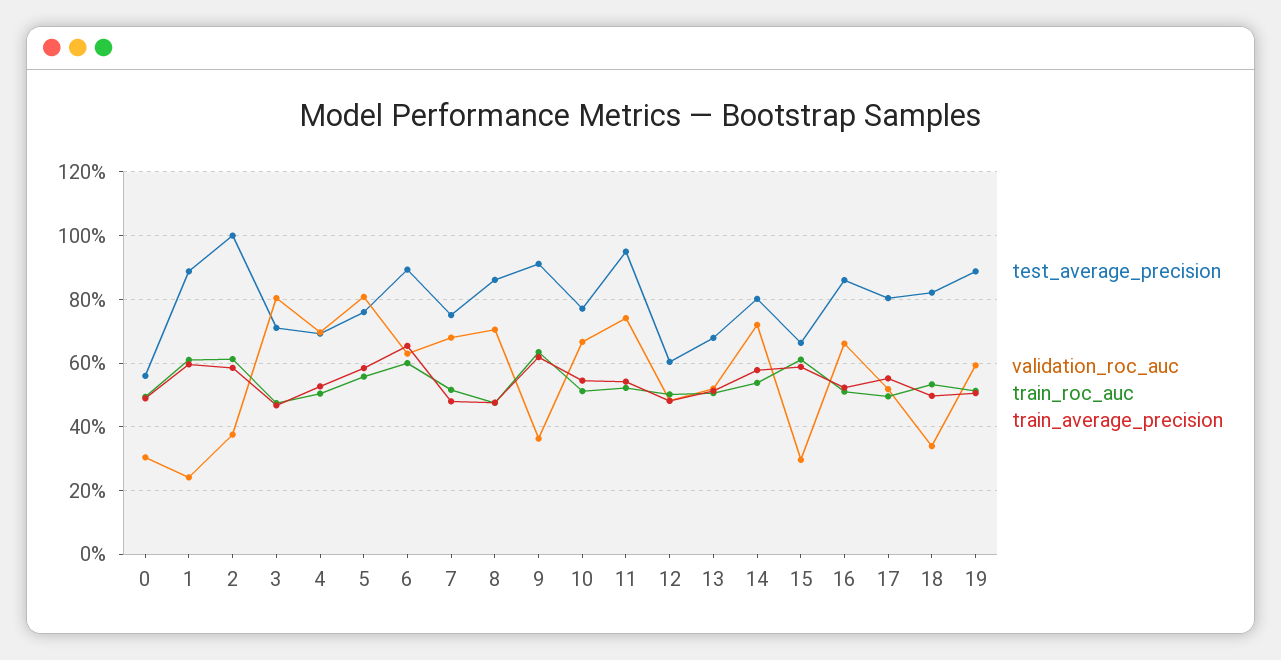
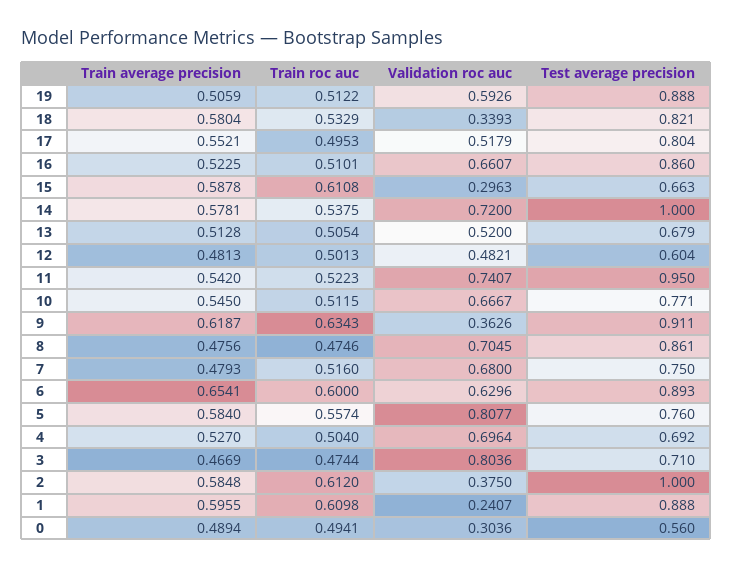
test_average_precision, 14: 0.8 -> 1
train_average_precision, 18: 0.5 -> 0.5804

